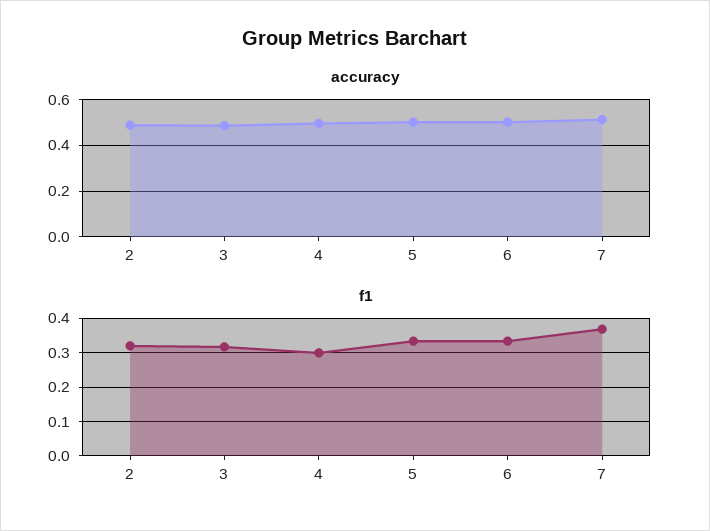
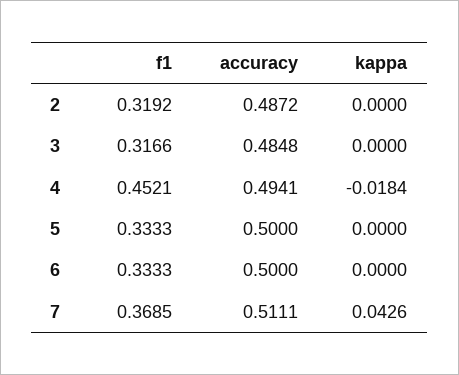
f1, 4: 0.3 -> 0.4521
kappa, 2: none -> 0
kappa, 3: none -> 0
kappa, 4: none -> -0.0184
kappa, 5: none -> 0
kappa, 6: none -> 0
kappa, 7: none -> 0.0426

